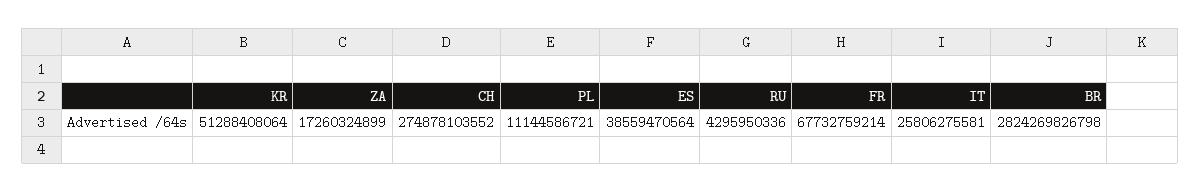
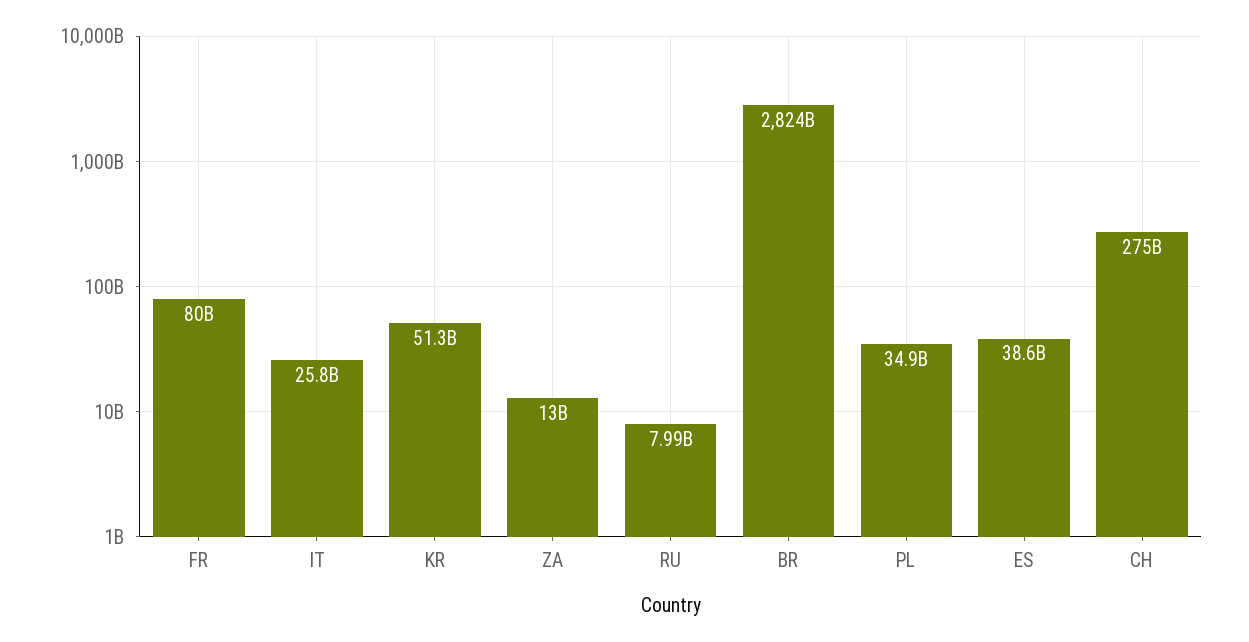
ZA: 17260324899 -> 13000000000
PL: 11144586721 -> 34900000000
RU: 4295950336 -> 7990000000
FR: 67732759214 -> 80000000000

